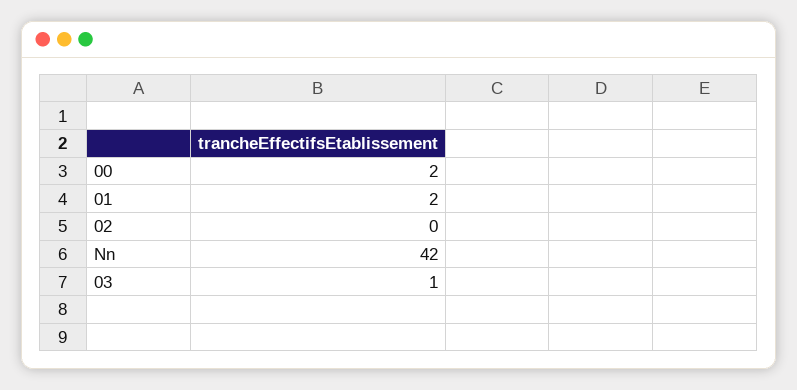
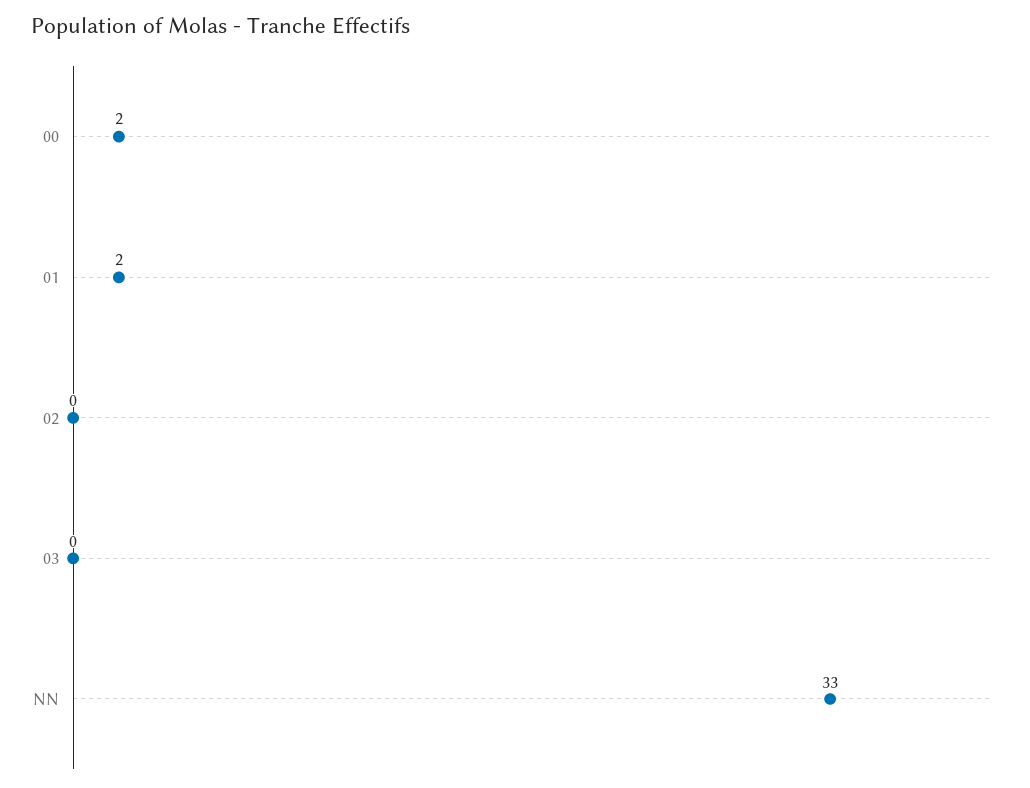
Nn: 42 -> 33
03: 1 -> 0

